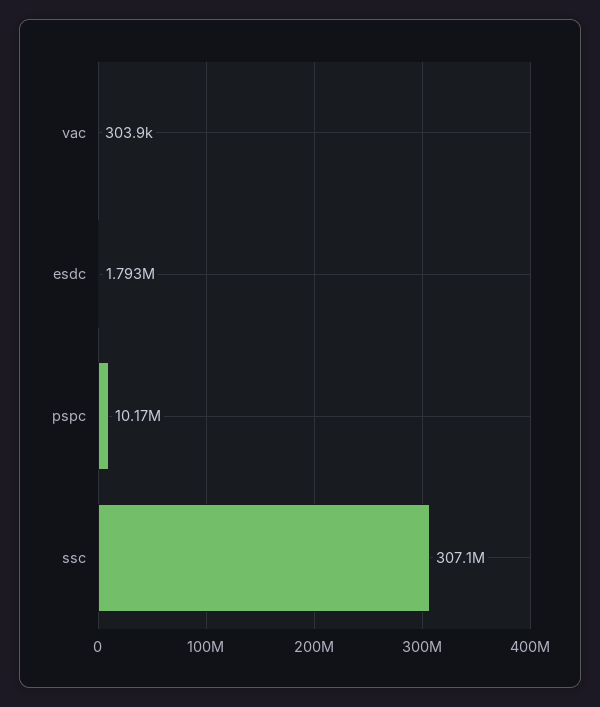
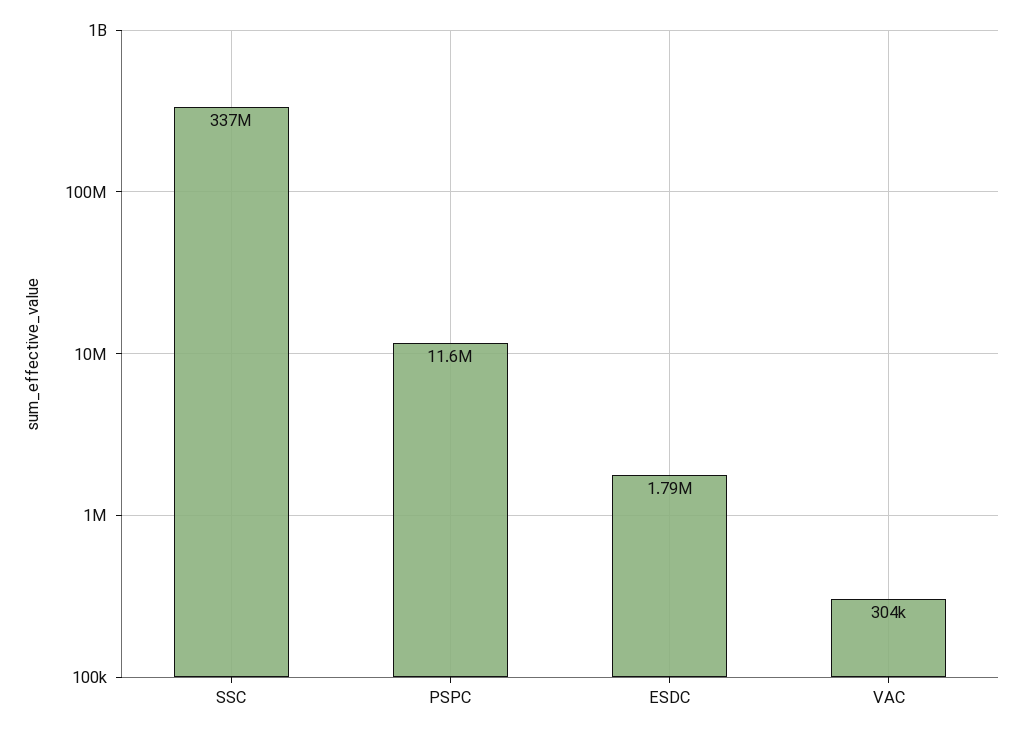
pspc: 10170000 -> 11600000
ssc: 307100000 -> 337000000

